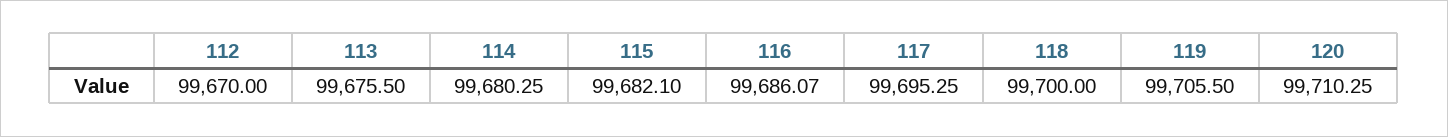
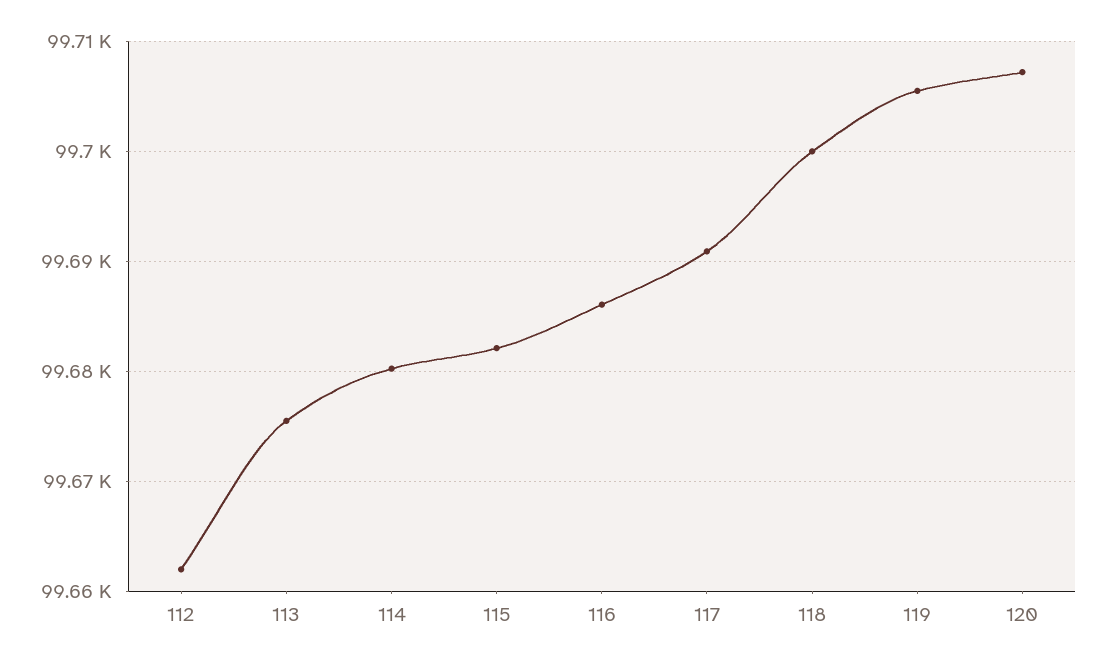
112: 99670 -> 99662
117: 99695.25 -> 99691
120: 99710.25 -> 99707

